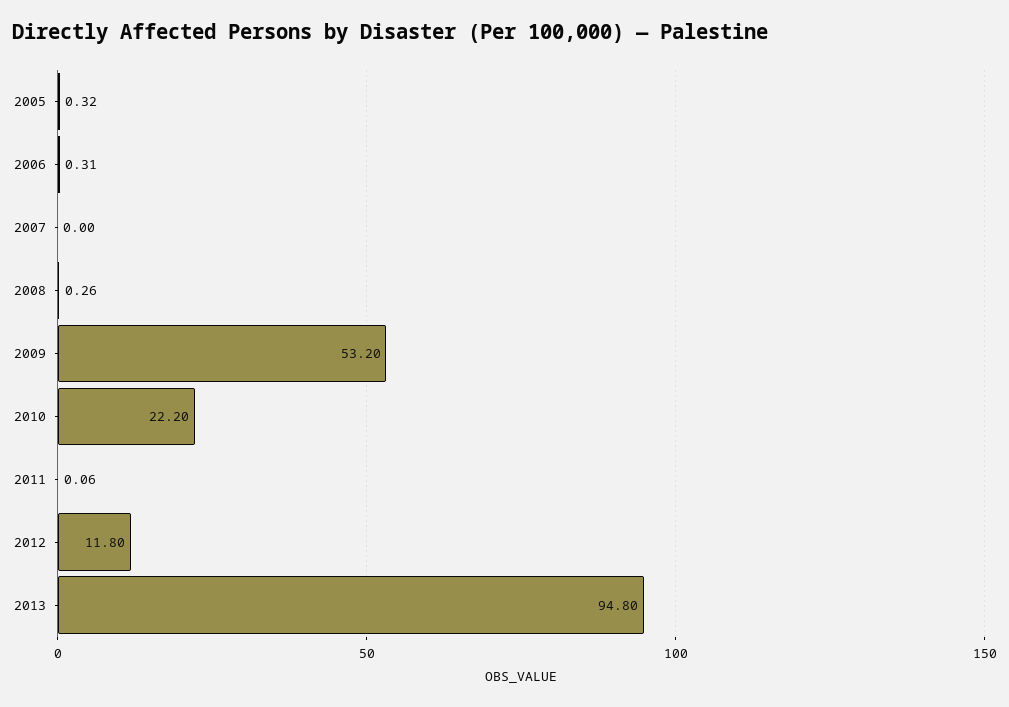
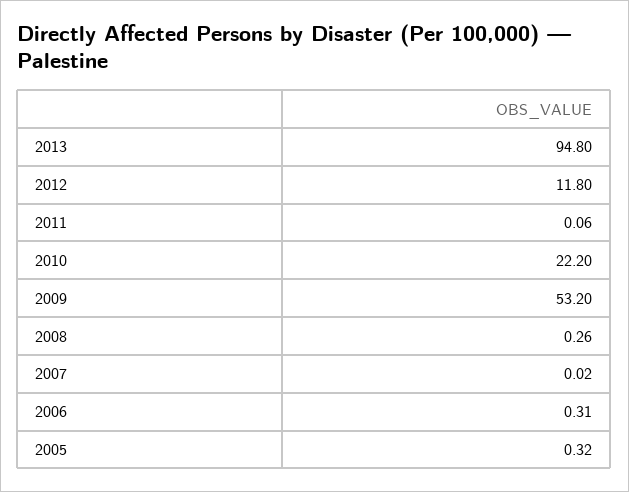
2007: 0 -> 0.02

